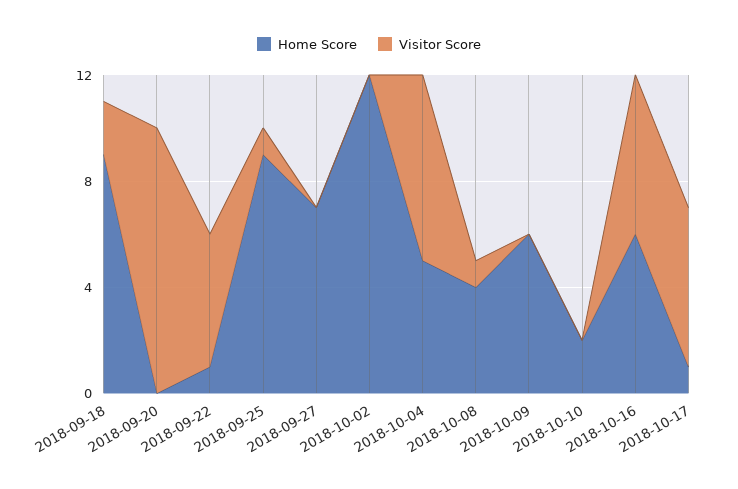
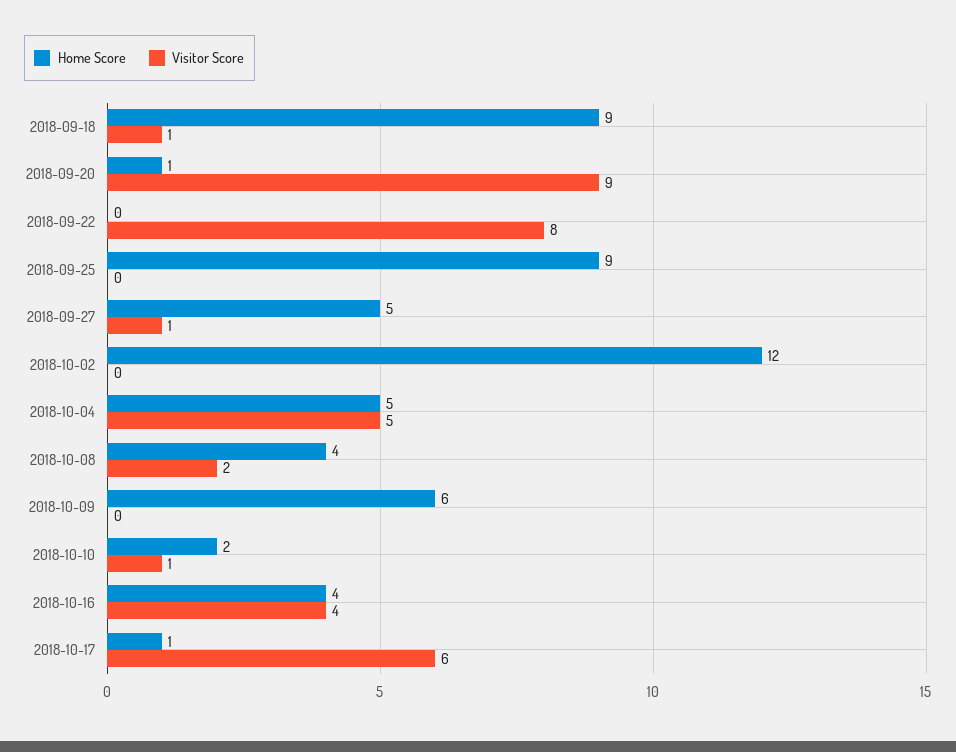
Visitor Score, 2018-09-18: 2 -> 1
Home Score, 2018-09-20: 0 -> 1
Visitor Score, 2018-09-20: 10 -> 9
Home Score, 2018-09-22: 1 -> 0
Visitor Score, 2018-09-22: 5 -> 8
Visitor Score, 2018-09-25: 1 -> 0
Home Score, 2018-09-27: 7 -> 5
Visitor Score, 2018-09-27: 0 -> 1
Visitor Score, 2018-10-04: 7 -> 5
Visitor Score, 2018-10-08: 1 -> 2
Visitor Score, 2018-10-10: 0 -> 1
Home Score, 2018-10-16: 6 -> 4
Visitor Score, 2018-10-16: 6 -> 4

